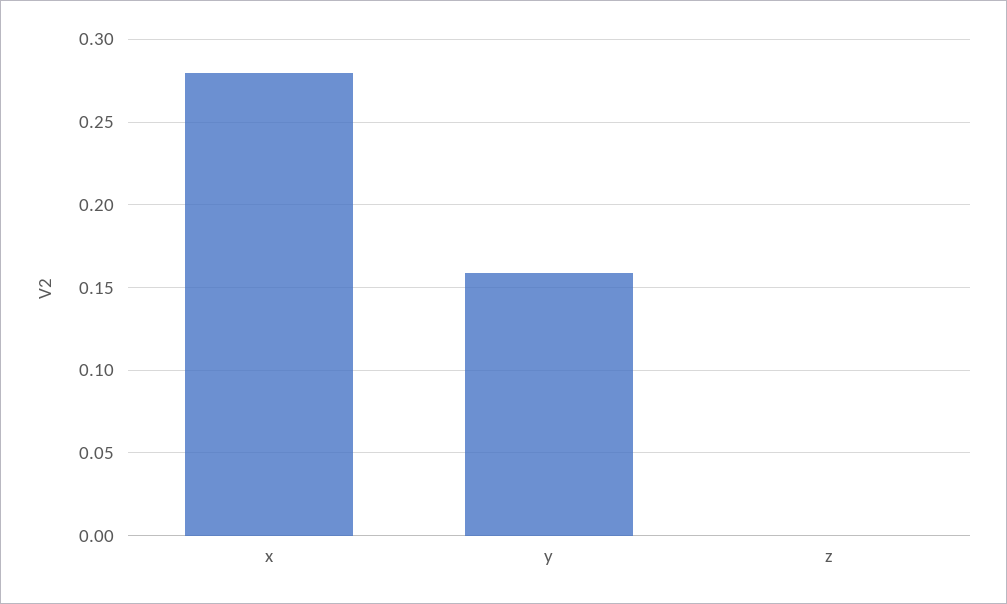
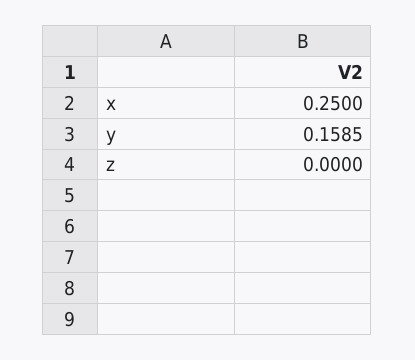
x: 0.28 -> 0.25

